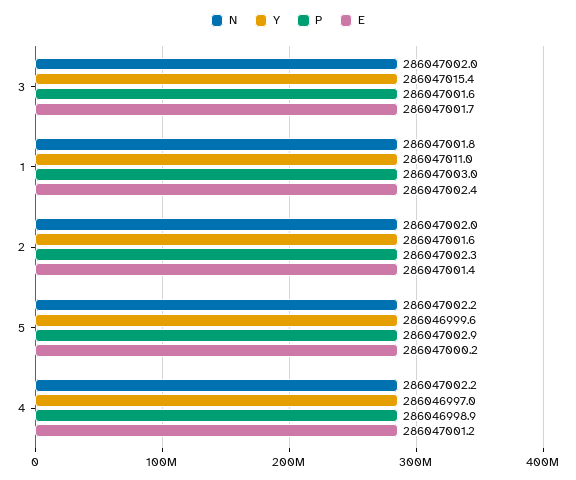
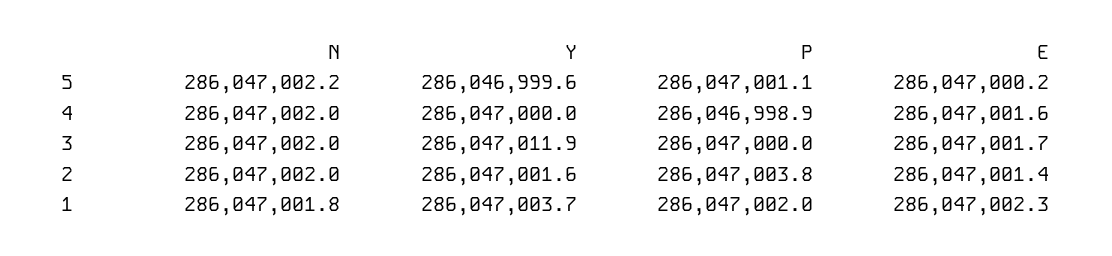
Y, 3: 286047015.4 -> 286047011.9
P, 3: 286047001.6 -> 286047000
Y, 1: 286047011 -> 286047003.7
P, 1: 286047003 -> 286047002
E, 1: 286047002.4 -> 286047002.3
P, 2: 286047002.3 -> 286047003.8
P, 5: 286047002.9 -> 286047001.1
N, 4: 286047002.2 -> 286047002
Y, 4: 286046997 -> 286047000
E, 4: 286047001.2 -> 286047001.6

